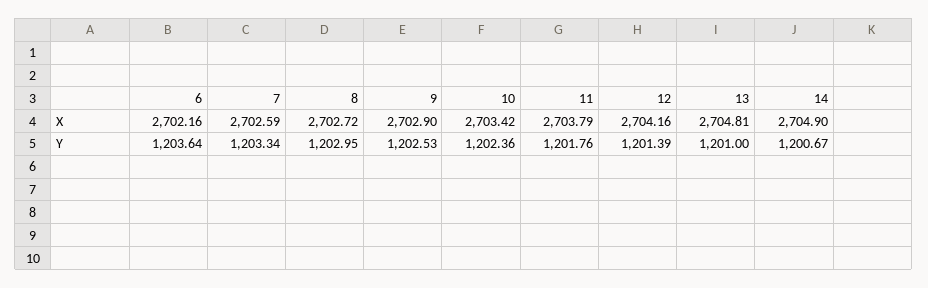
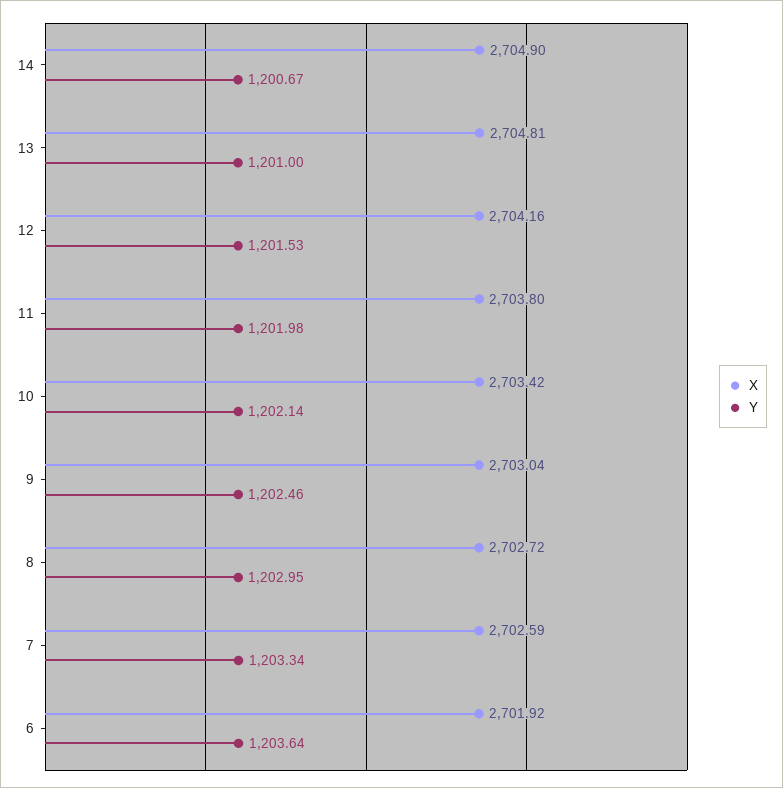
X, 6: 2702.16 -> 2701.92
X, 9: 2702.9 -> 2703.04
X, 11: 2703.79 -> 2703.8
Y, 9: 1202.53 -> 1202.46
Y, 10: 1202.36 -> 1202.14
Y, 11: 1201.76 -> 1201.98
Y, 12: 1201.39 -> 1201.53

